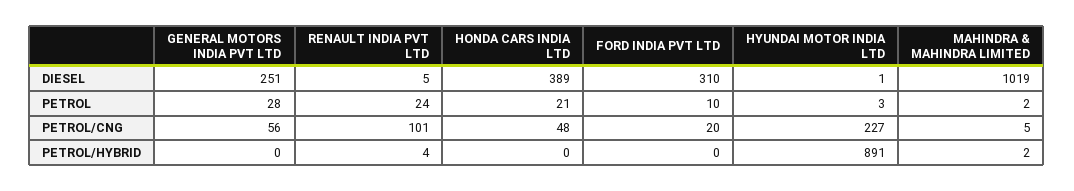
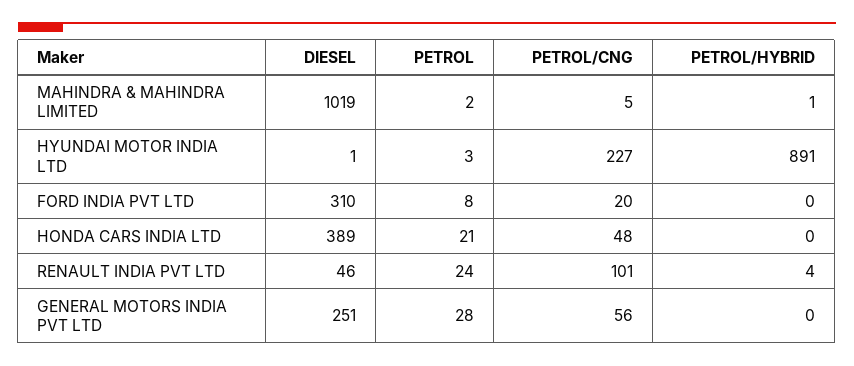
RENAULT INDIA PVT LTD, DIESEL: 5 -> 46
FORD INDIA PVT LTD, PETROL: 10 -> 8
MAHINDRA & MAHINDRA LIMITED, PETROL/HYBRID: 2 -> 1

